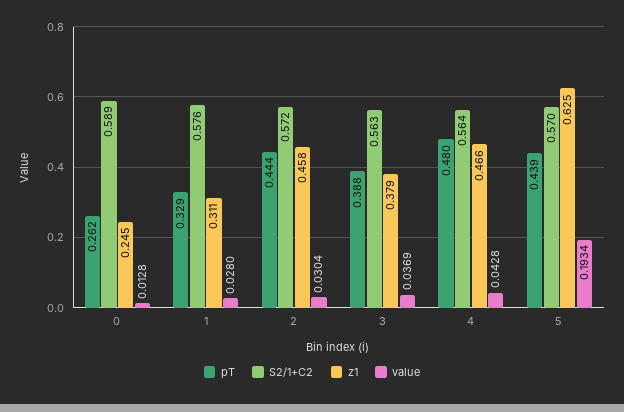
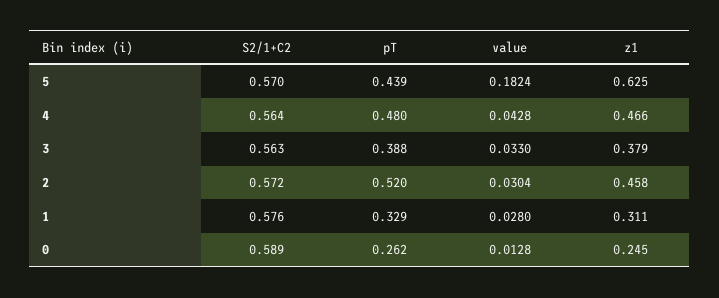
pT, 2: 0.444 -> 0.52
value, 3: 0.0369 -> 0.033
value, 5: 0.1934 -> 0.1824

